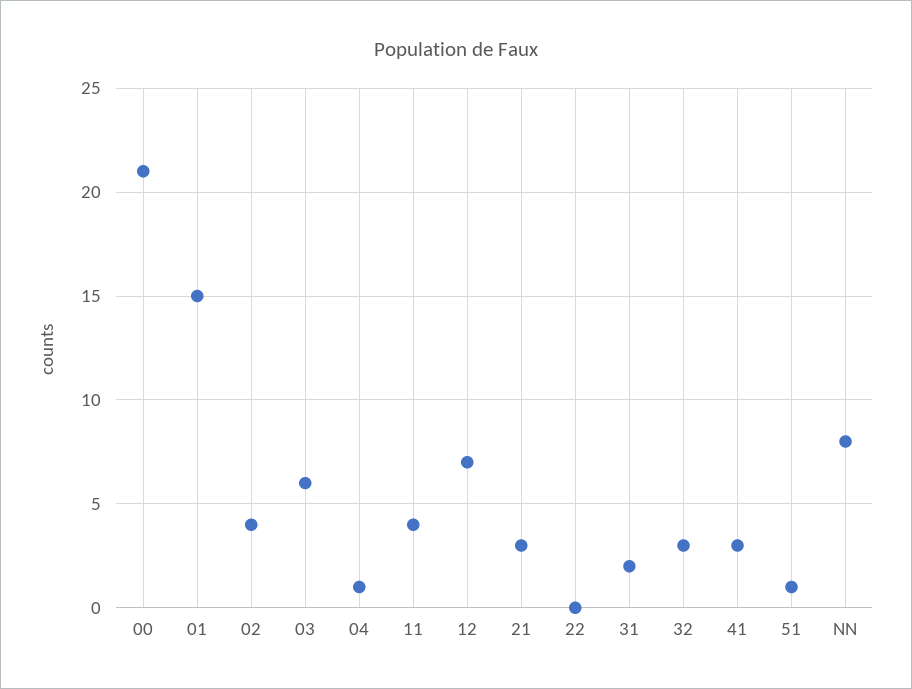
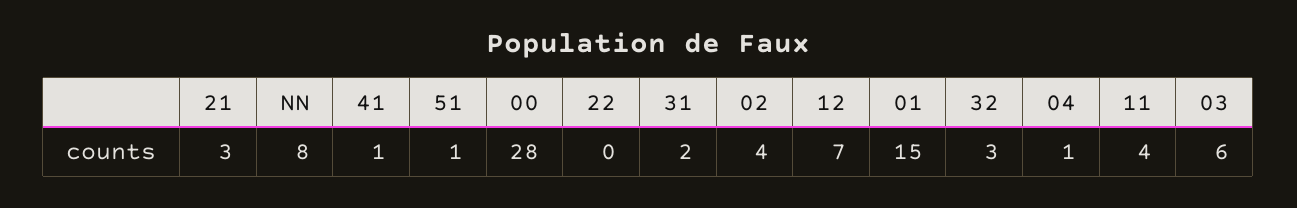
00: 21 -> 28
41: 3 -> 1

